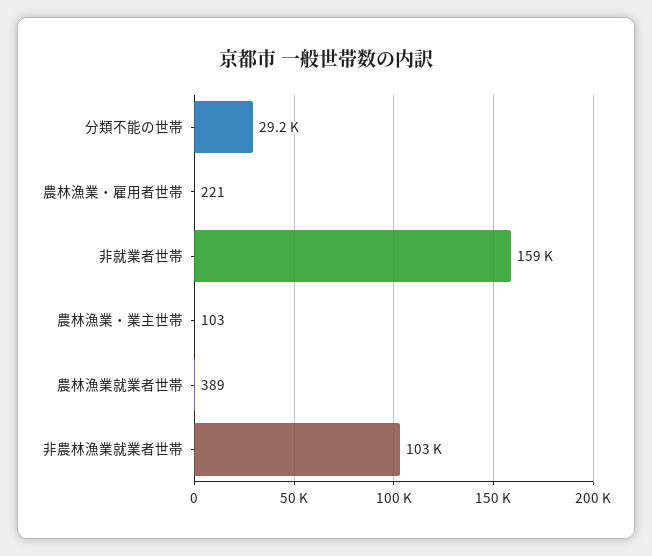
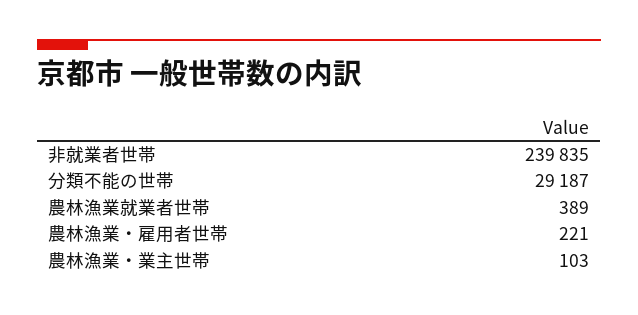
非就業者世帯: 159000 -> 239835
非農林漁業就業者世帯: 103000 -> none

